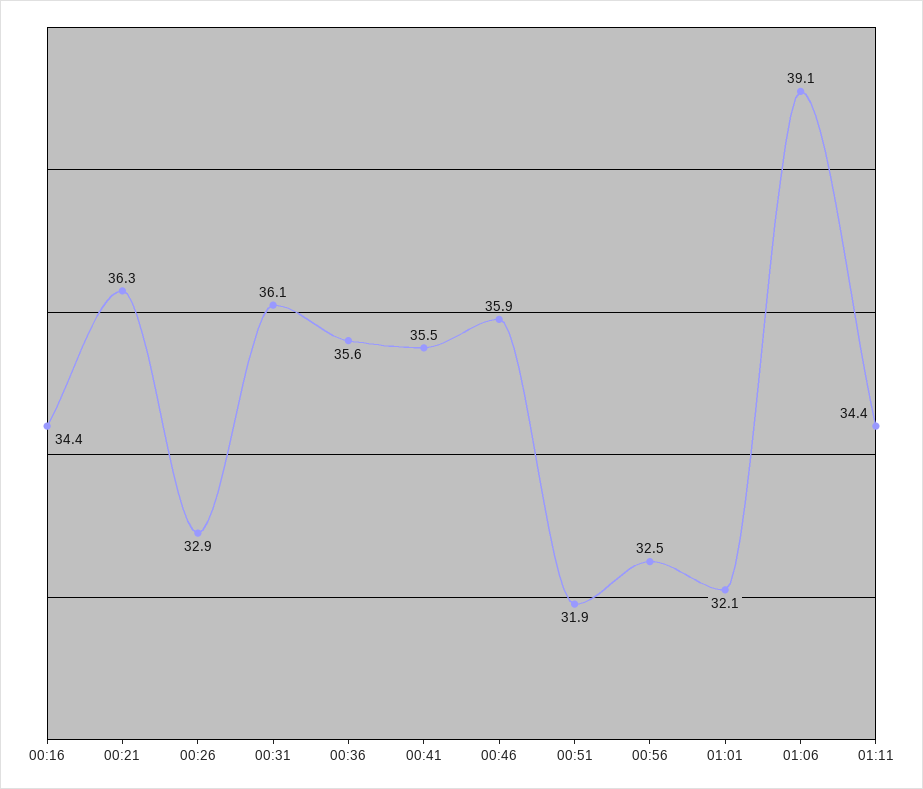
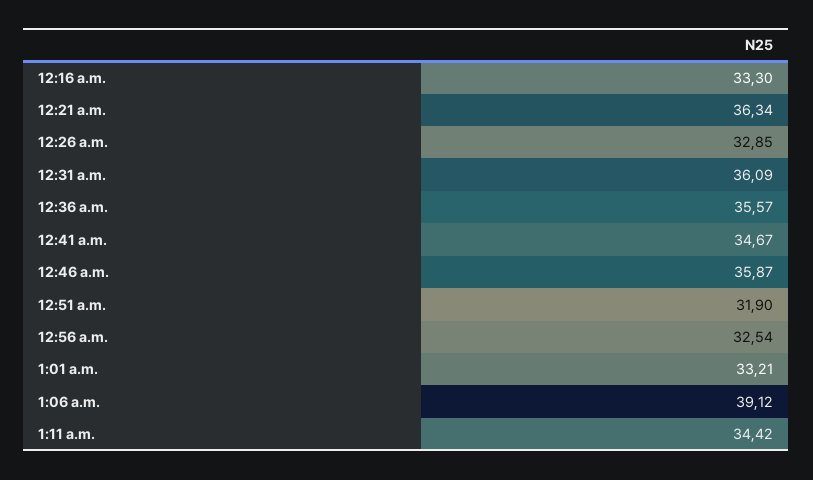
00:16: 34.4 -> 33.3
00:41: 35.5 -> 34.67
01:01: 32.1 -> 33.21

